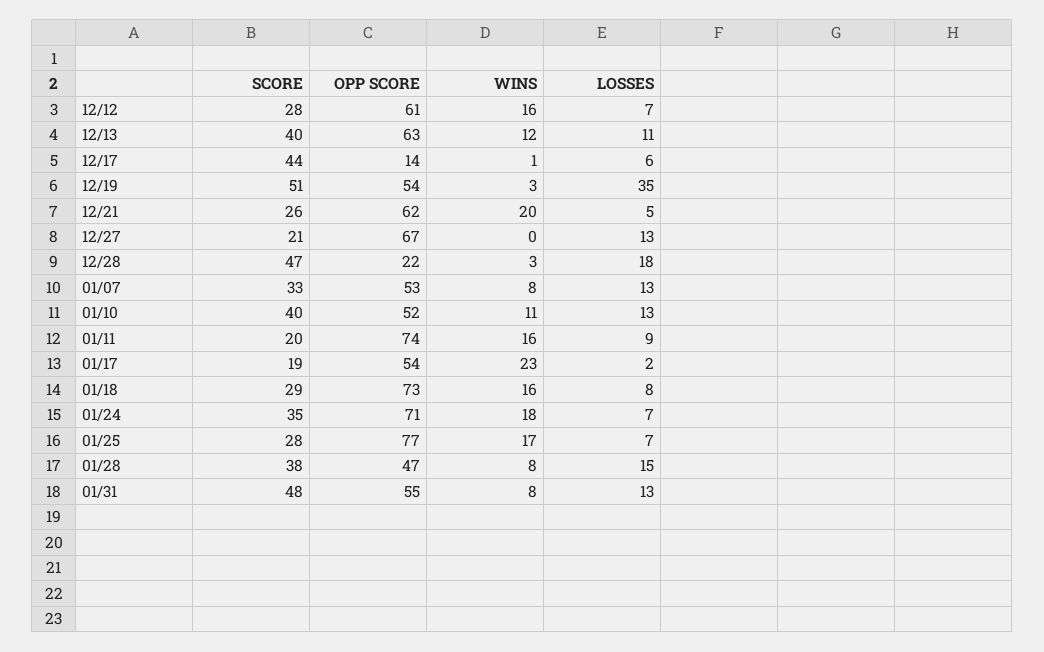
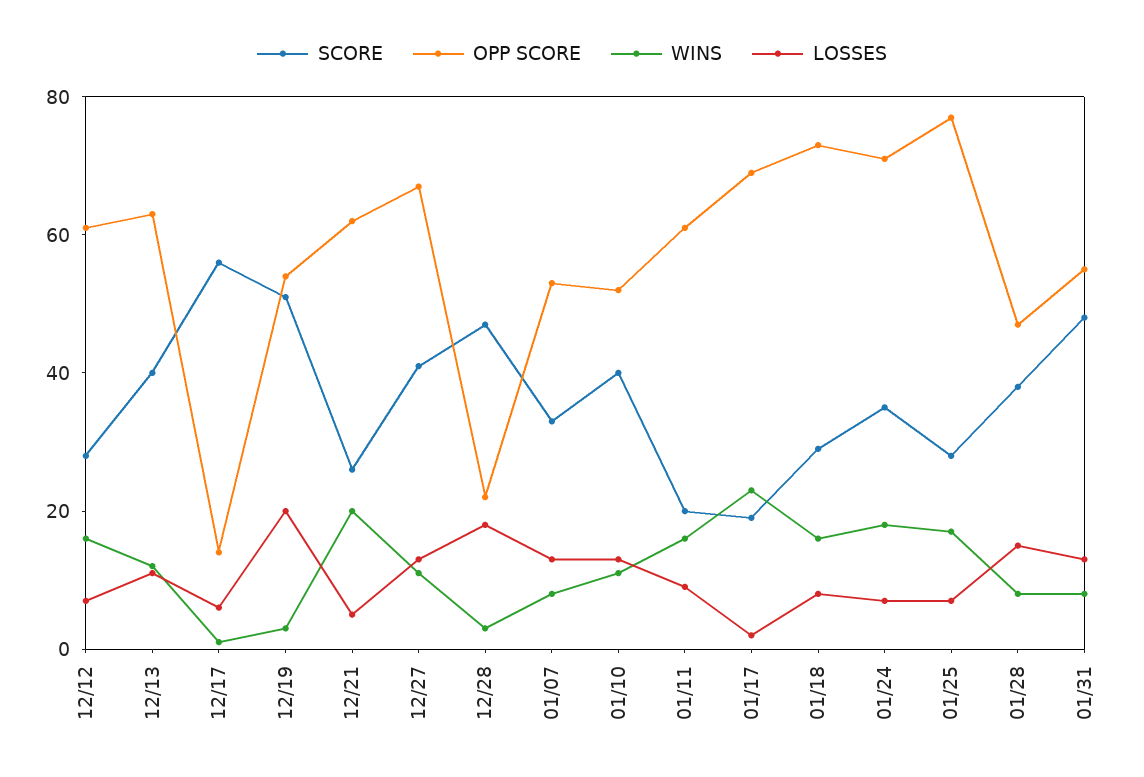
SCORE, 12/17: 44 -> 55
LOSSES, 12/19: 35 -> 20
SCORE, 12/27: 21 -> 40
WINS, 12/27: 0 -> 10
OPP SCORE, 01/11: 74 -> 60
OPP SCORE, 01/17: 54 -> 70

